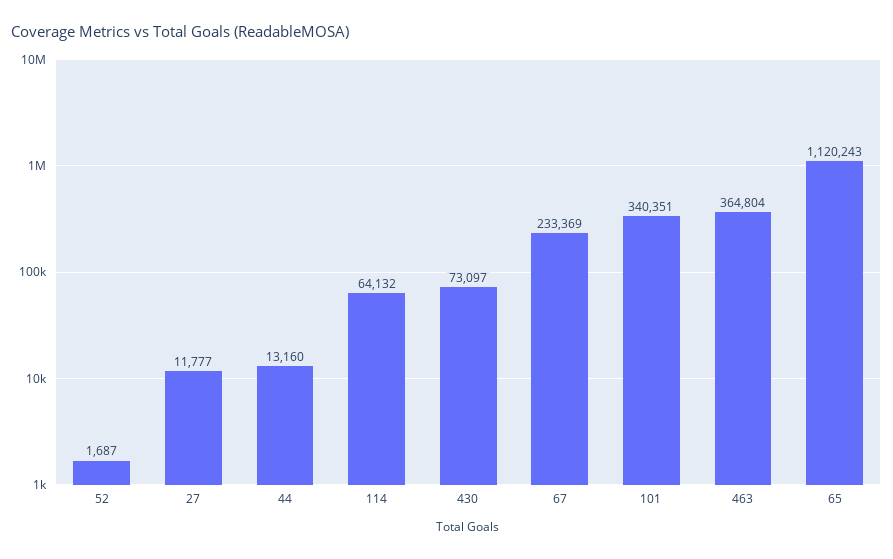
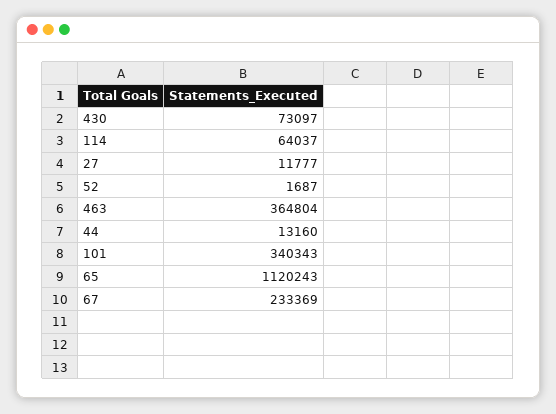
114: 64132 -> 64037
101: 340351 -> 340343

